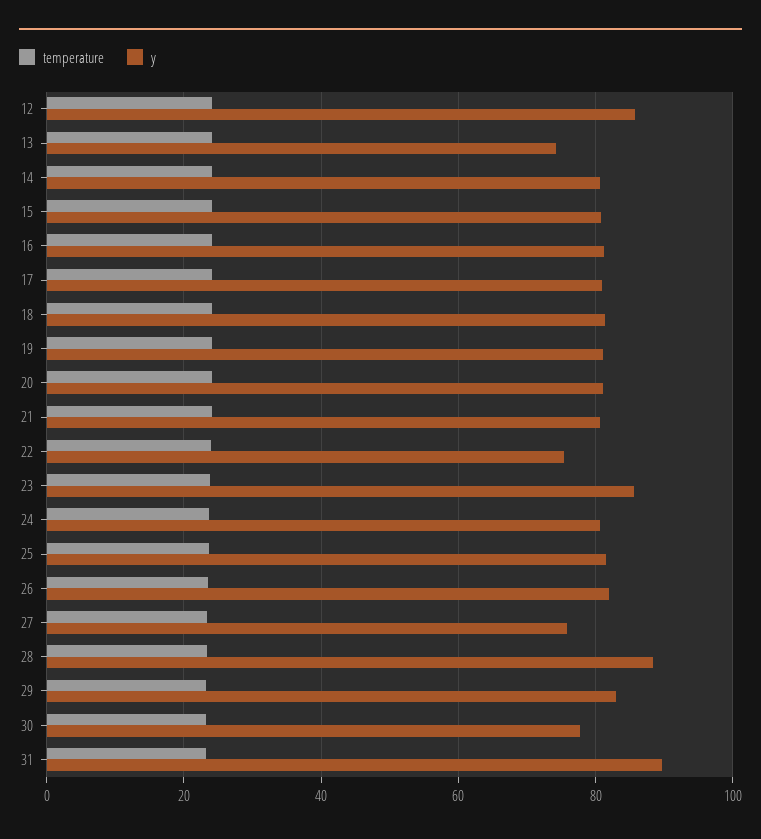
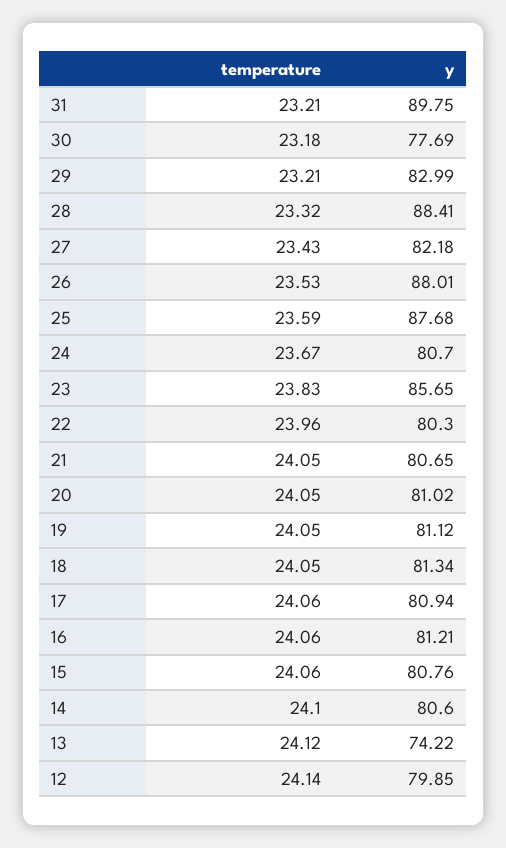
y, 12: 86 -> 79.85
y, 22: 76 -> 80.3
y, 25: 82 -> 87.68
y, 26: 82 -> 88.01
y, 27: 76 -> 82.18

